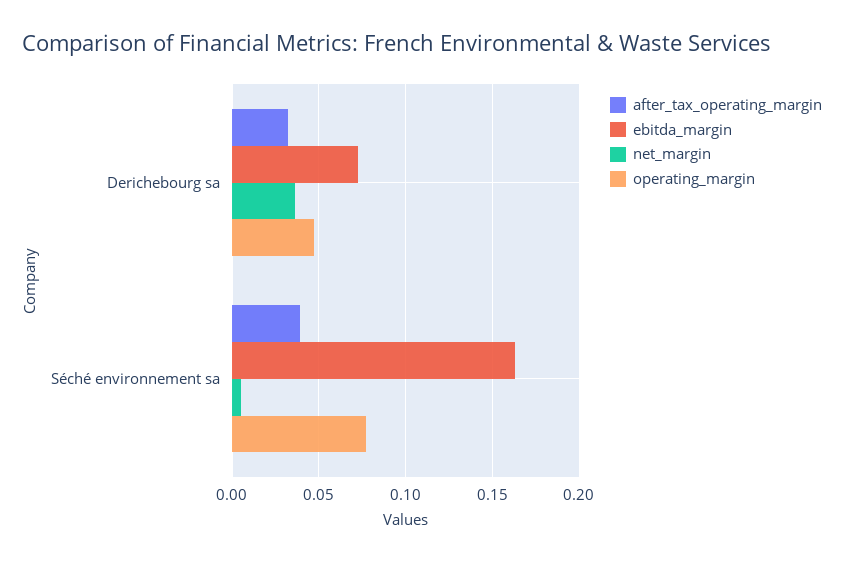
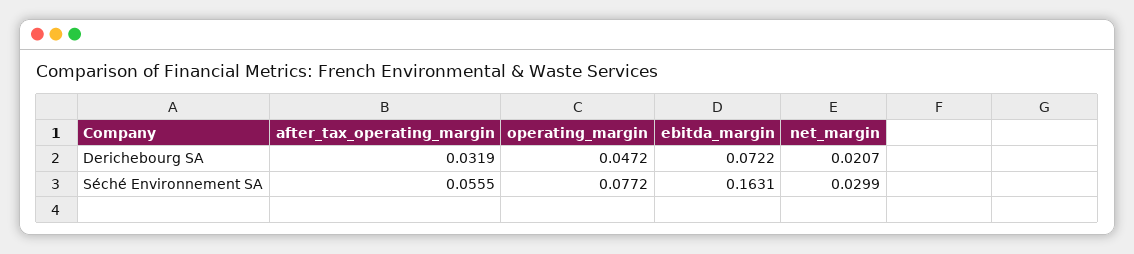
net_margin, Derichebourg sa: 0.035 -> 0.0207
after_tax_operating_margin, Séché environnement sa: 0.04 -> 0.0555
net_margin, Séché environnement sa: 0.005 -> 0.0299

